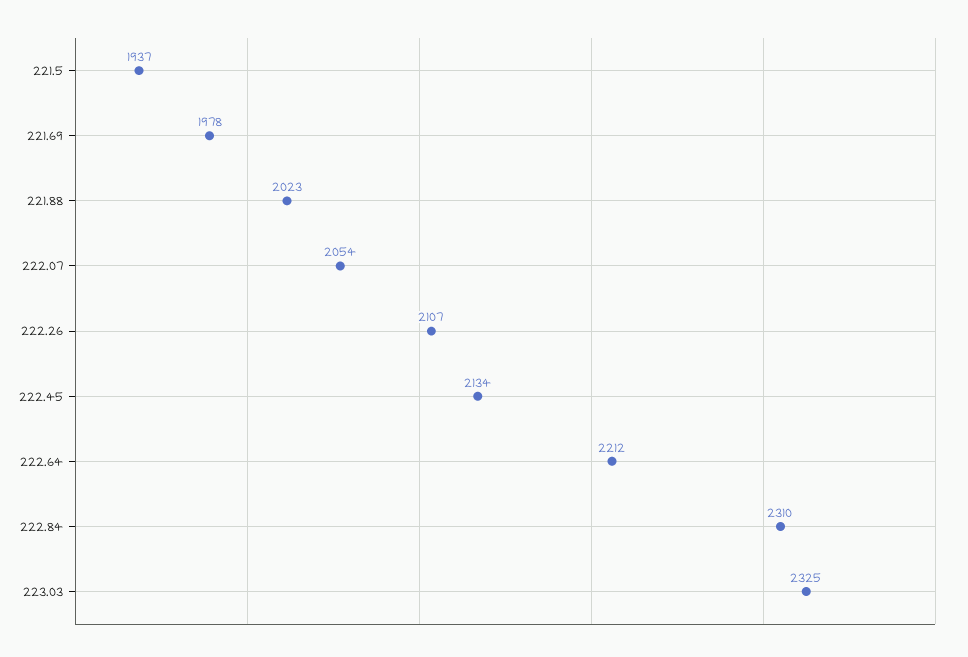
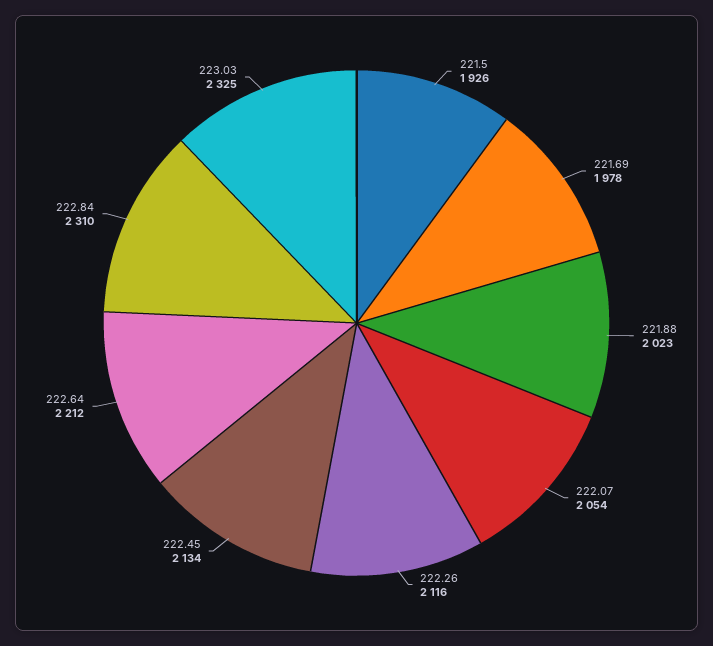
221.5: 1937 -> 1926
222.26: 2107 -> 2116

